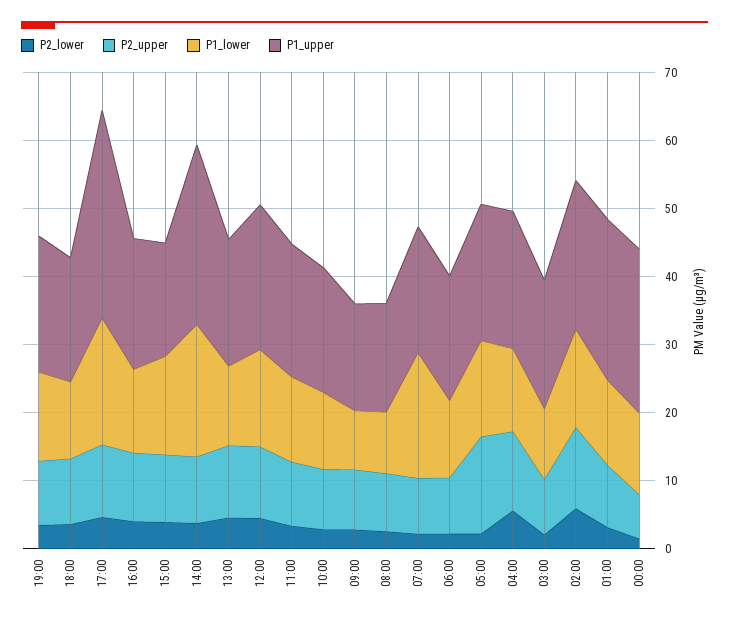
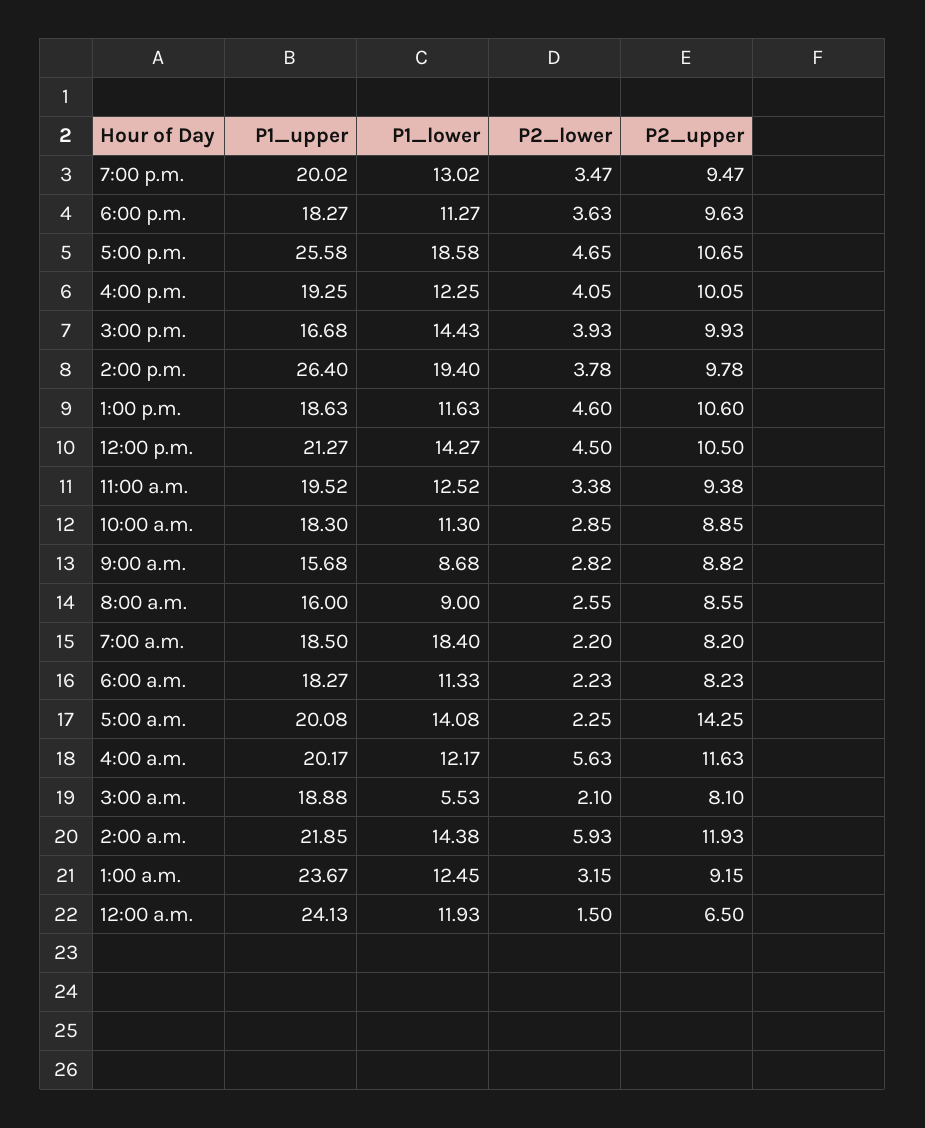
P1_upper, 17:00: 30 -> 25.58
P1_lower, 03:00: 10 -> 5.53

